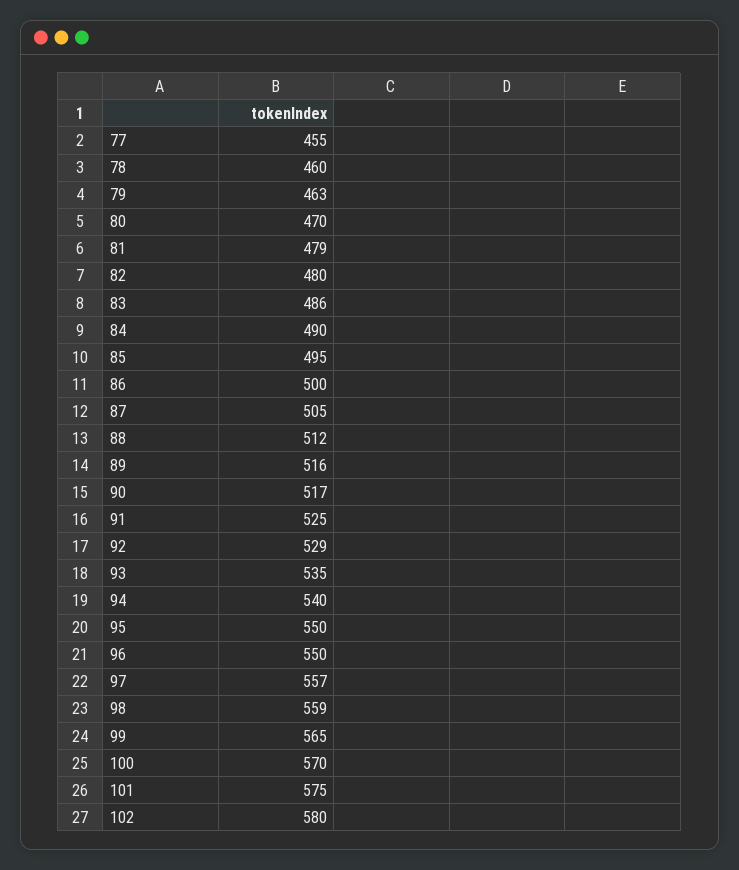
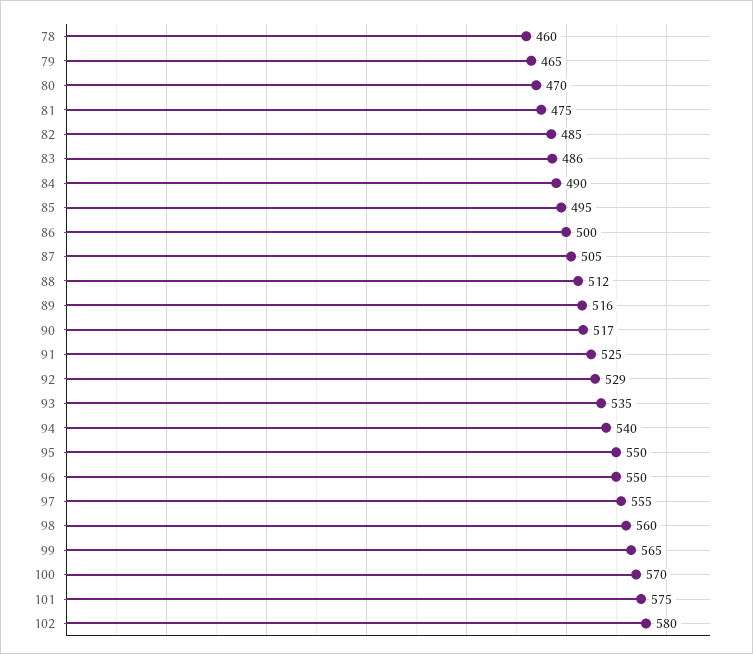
77: 455 -> none
79: 463 -> 465
81: 479 -> 475
82: 480 -> 485
97: 557 -> 555
98: 559 -> 560

